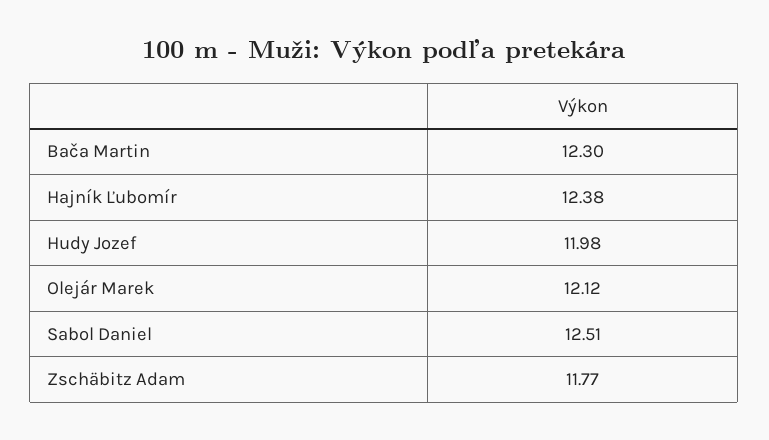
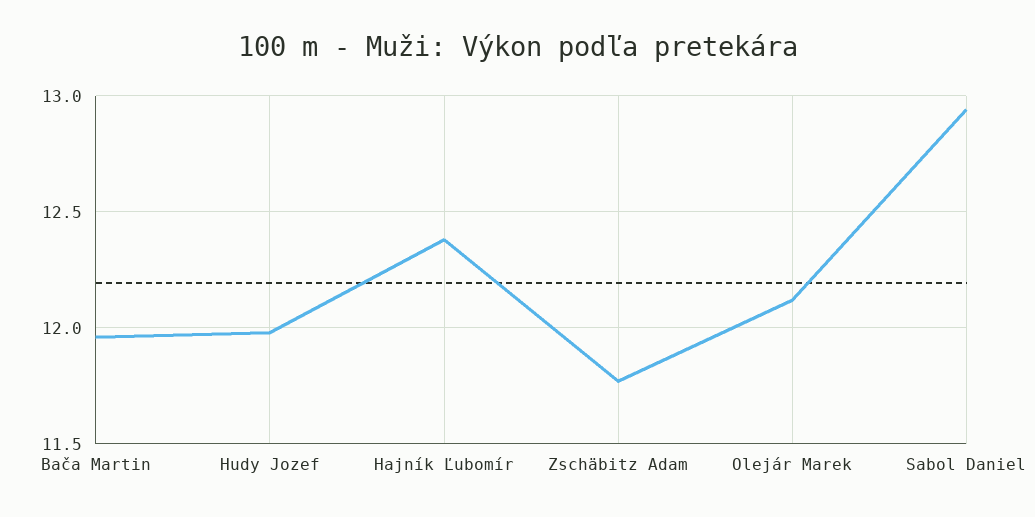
Bača Martin: 12.3 -> 11.95
Sabol Daniel: 12.51 -> 12.95

